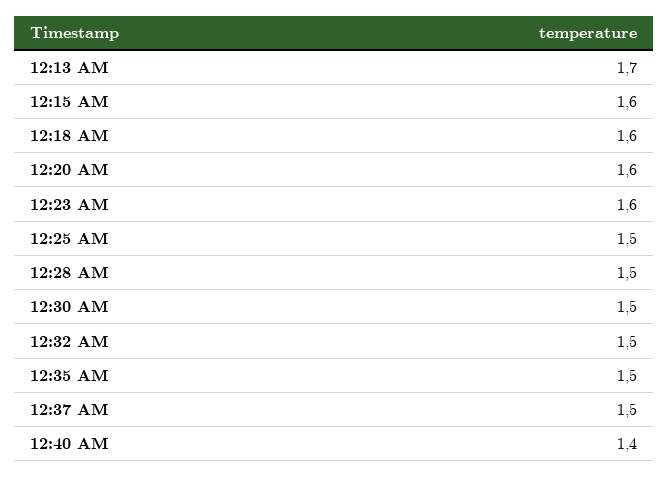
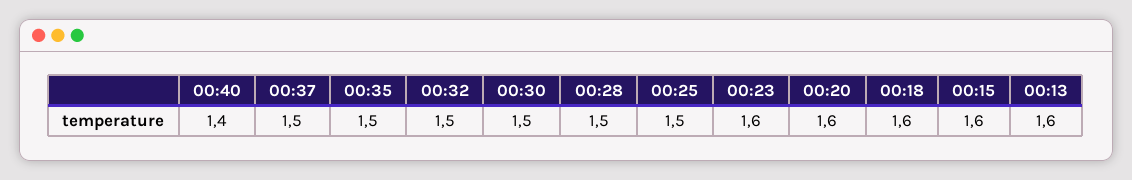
12:13 AM: 1.7 -> 1.6

